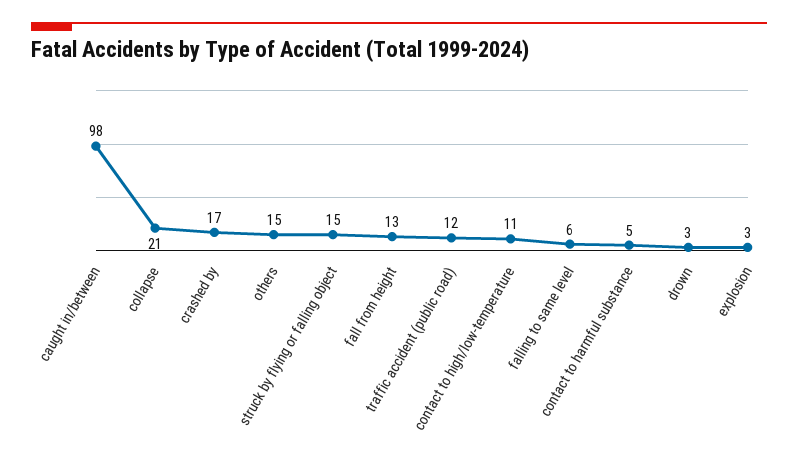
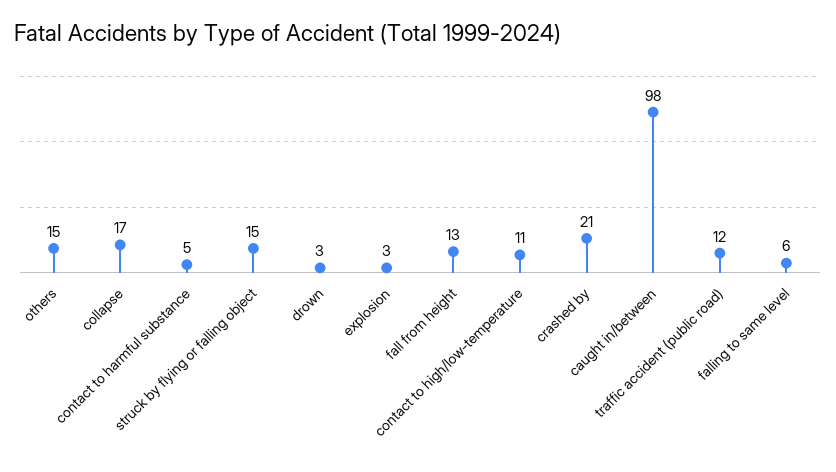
collapse: 21 -> 17
crashed by: 17 -> 21

